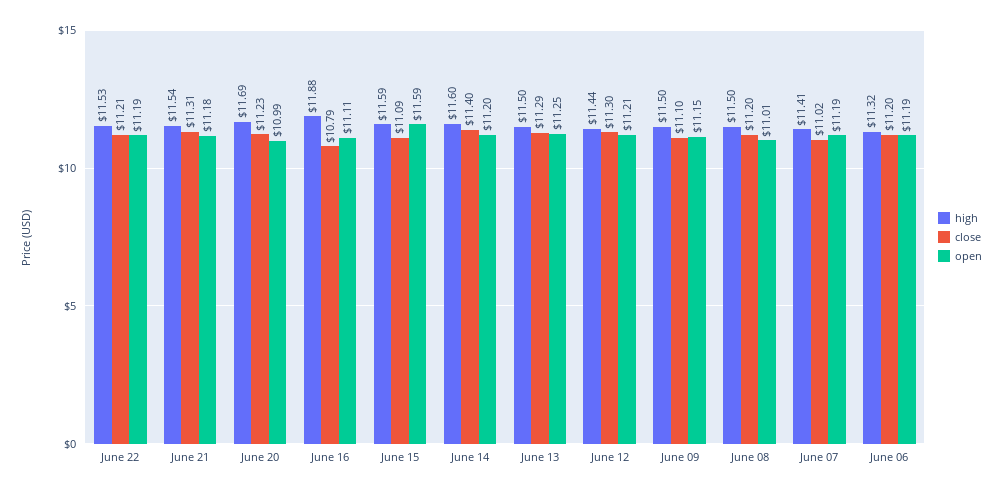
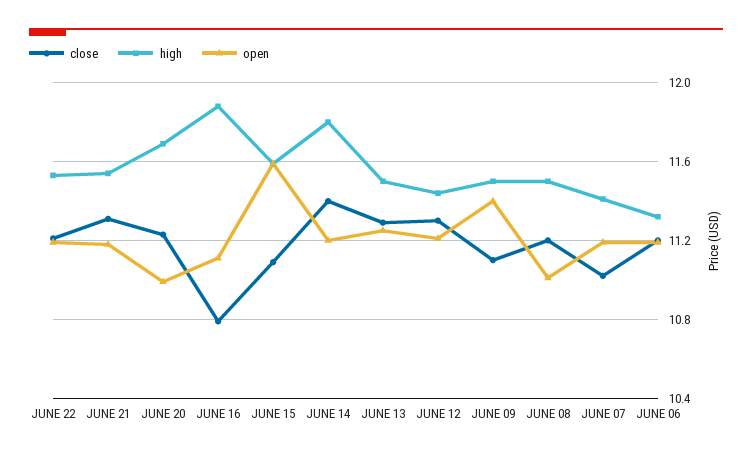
high, June 14: 11.6 -> 11.8
open, June 09: 11.15 -> 11.4

